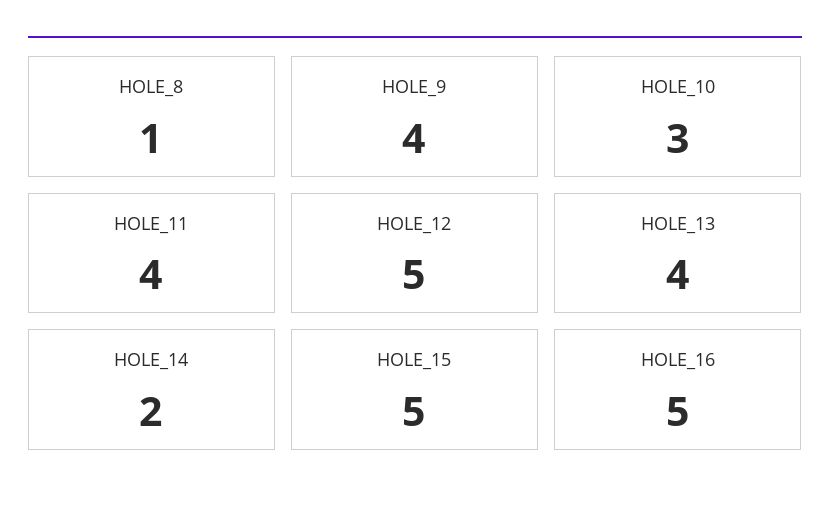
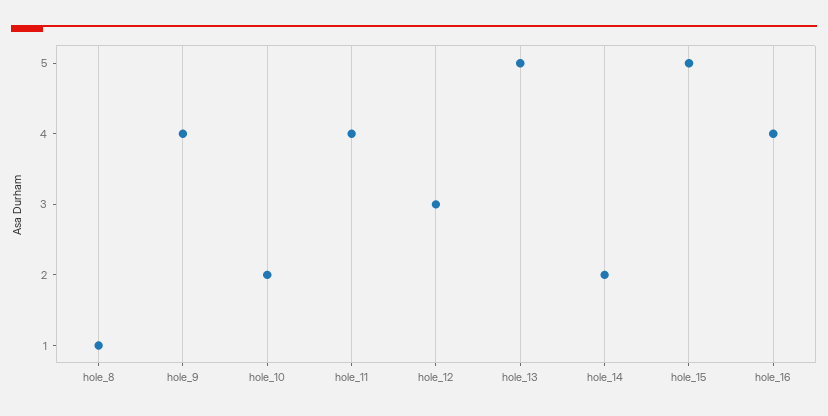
HOLE_10: 3 -> 2
HOLE_12: 5 -> 3
HOLE_13: 4 -> 5
HOLE_16: 5 -> 4

